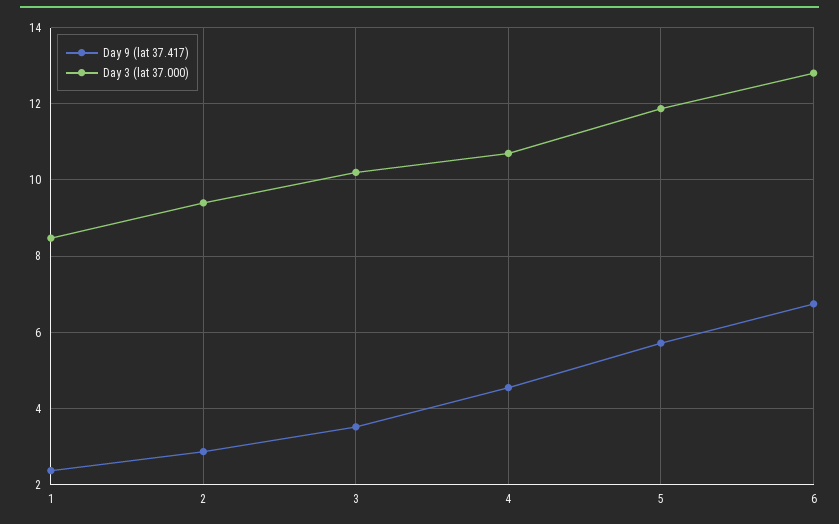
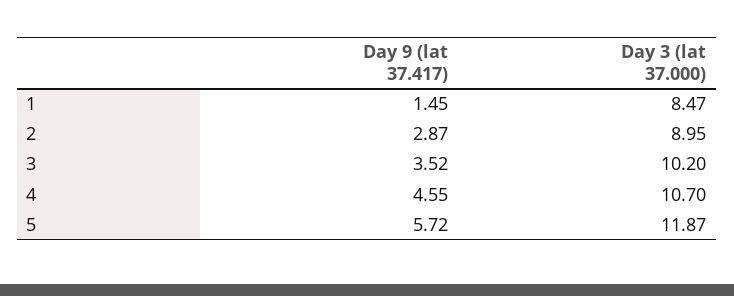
Day 9 (lat 37.417), 1: 2.4 -> 1.45
Day 3 (lat 37.000), 2: 9.4 -> 8.95
Day 9 (lat 37.417), 6: 6.8 -> none
Day 3 (lat 37.000), 6: 12.8 -> none

